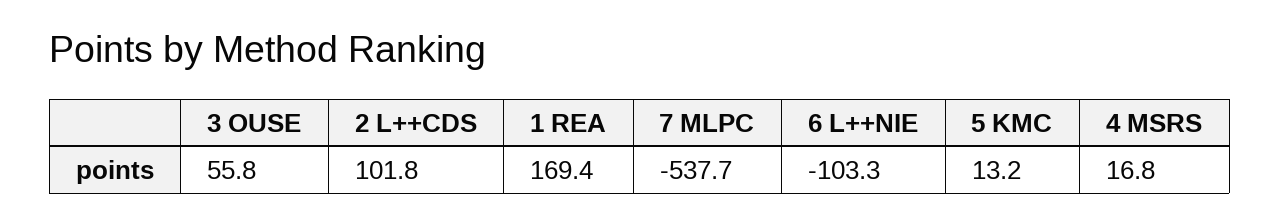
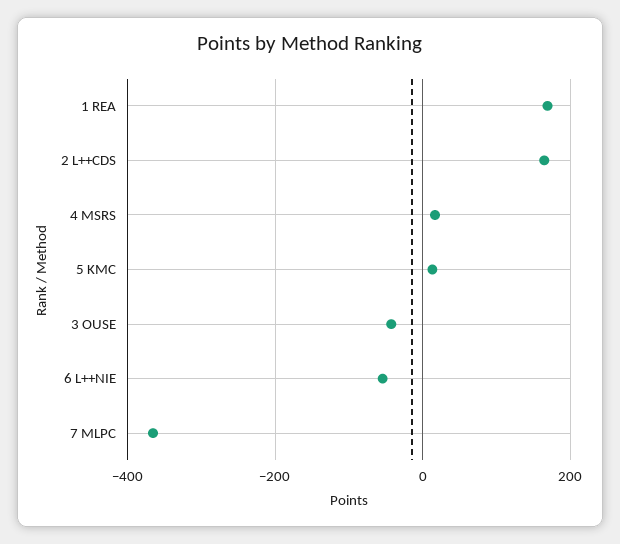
3 OUSE: 55.8 -> -40
2 L++CDS: 101.8 -> 160
7 MLPC: -537.7 -> -360
6 L++NIE: -103.3 -> -60

